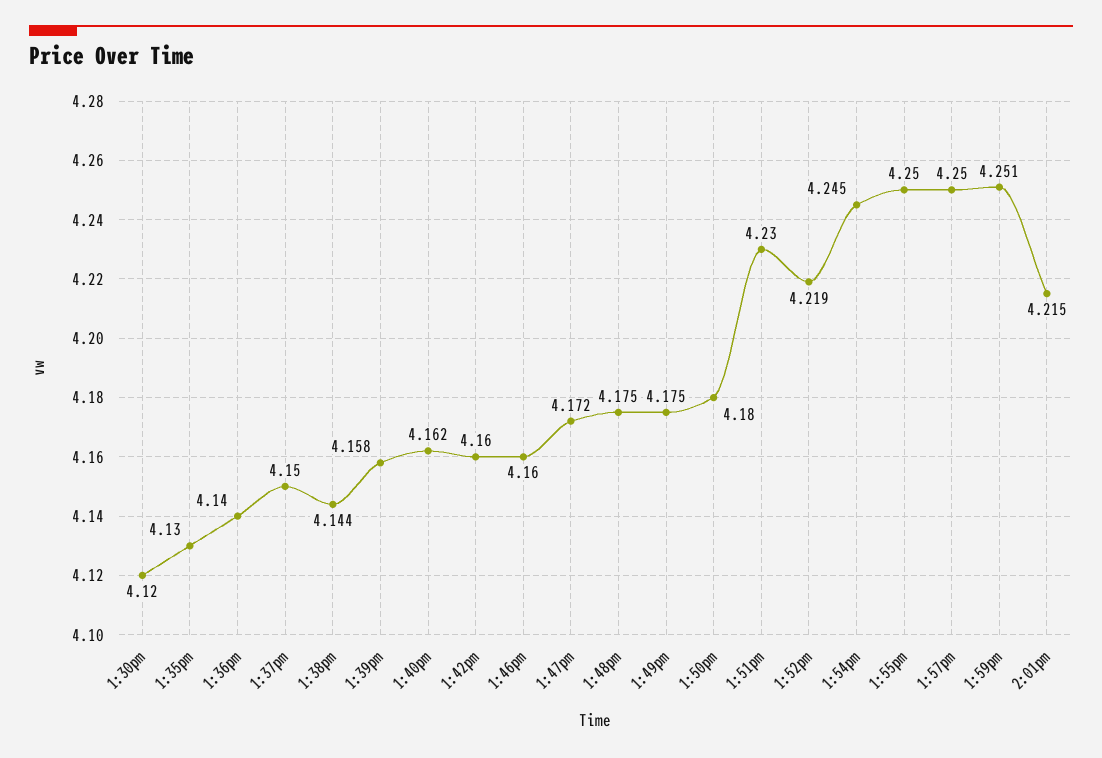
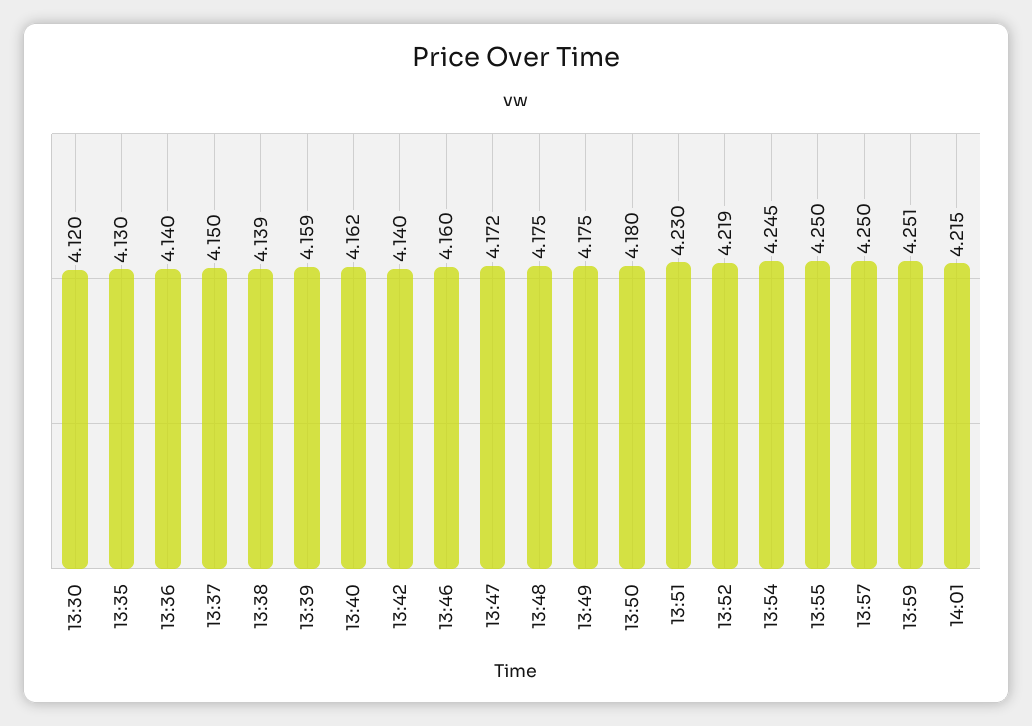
1:38pm: 4.144 -> 4.139
1:39pm: 4.158 -> 4.159
1:42pm: 4.16 -> 4.14

